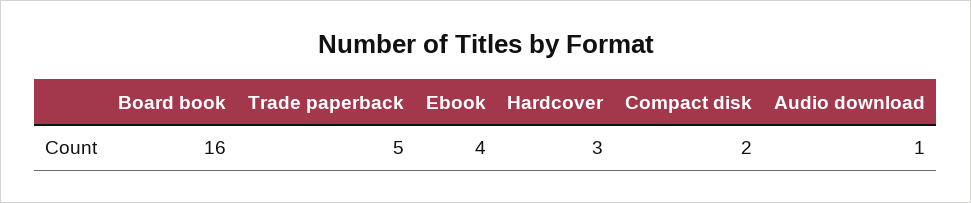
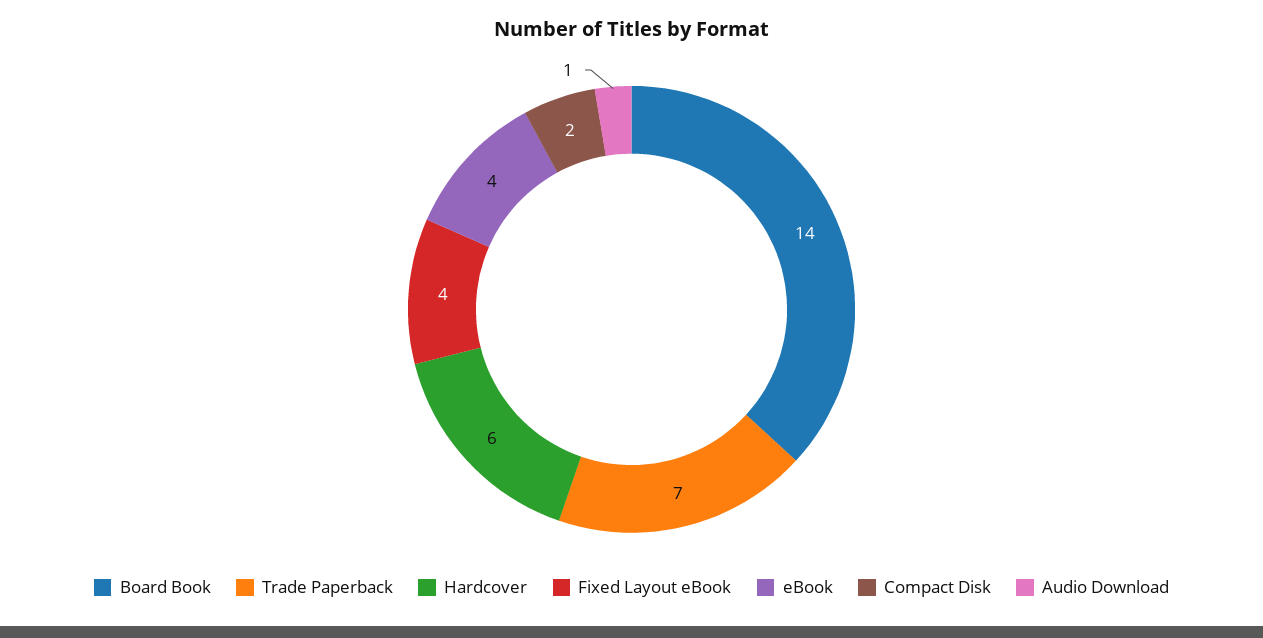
Board book: 16 -> 14
Trade paperback: 5 -> 7
Hardcover: 3 -> 6
Fixed Layout eBook: none -> 4

